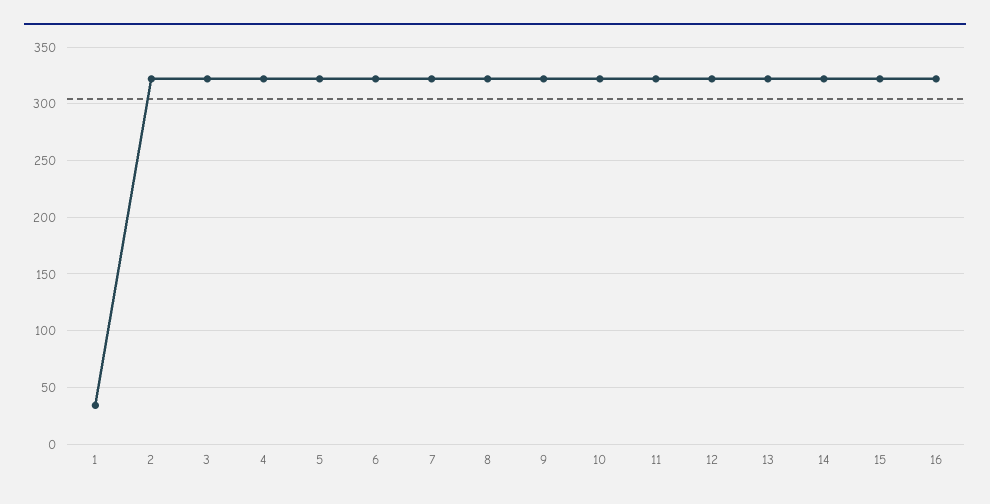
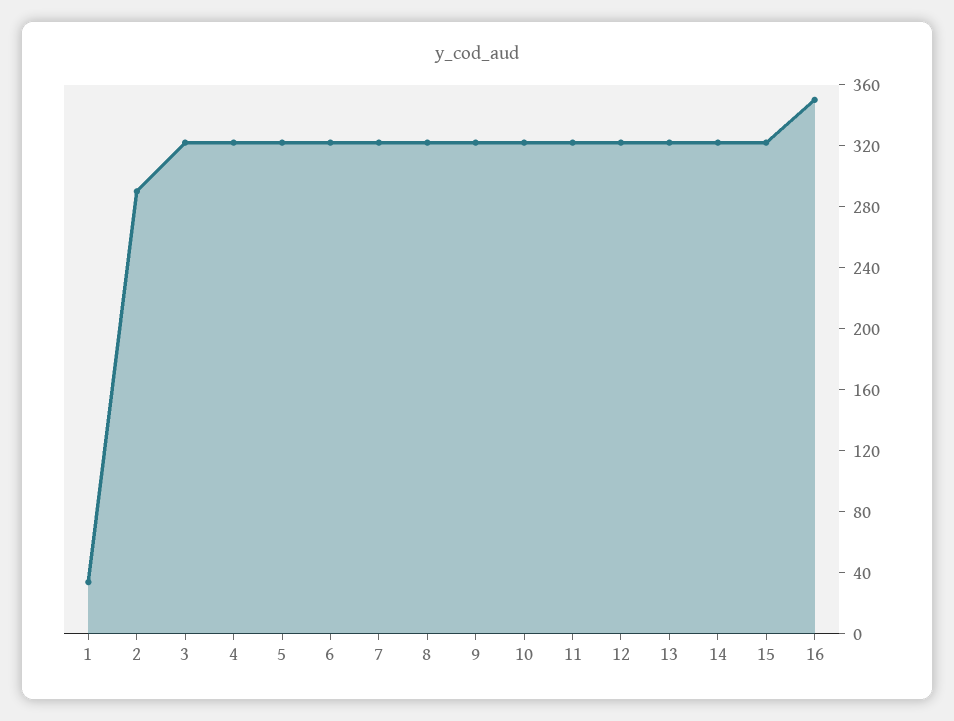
2: 320 -> 290
16: 320 -> 350

